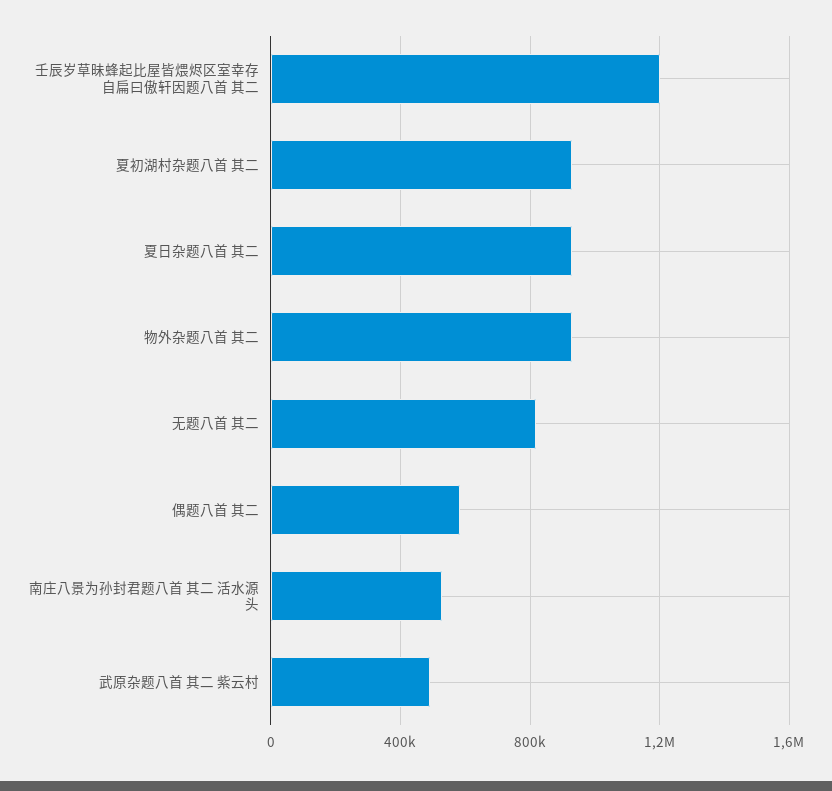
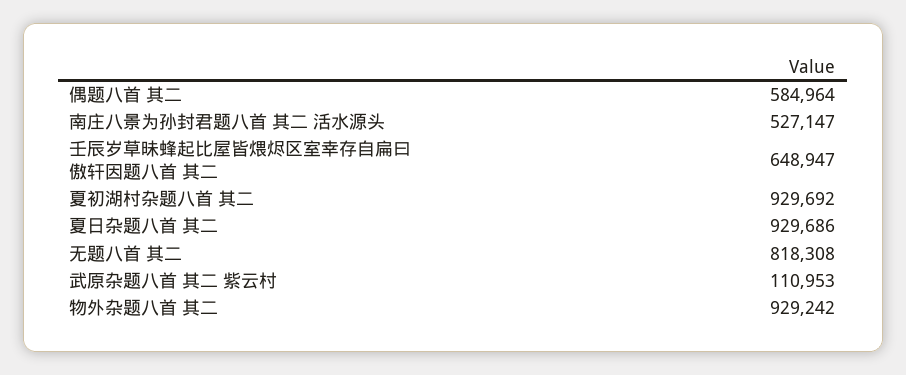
壬辰岁草昧蜂起比屋皆煨烬区室幸存自扁曰傲轩因题八首 其二: 1200000 -> 648947
武原杂题八首 其二 紫云村: 500000 -> 110953

